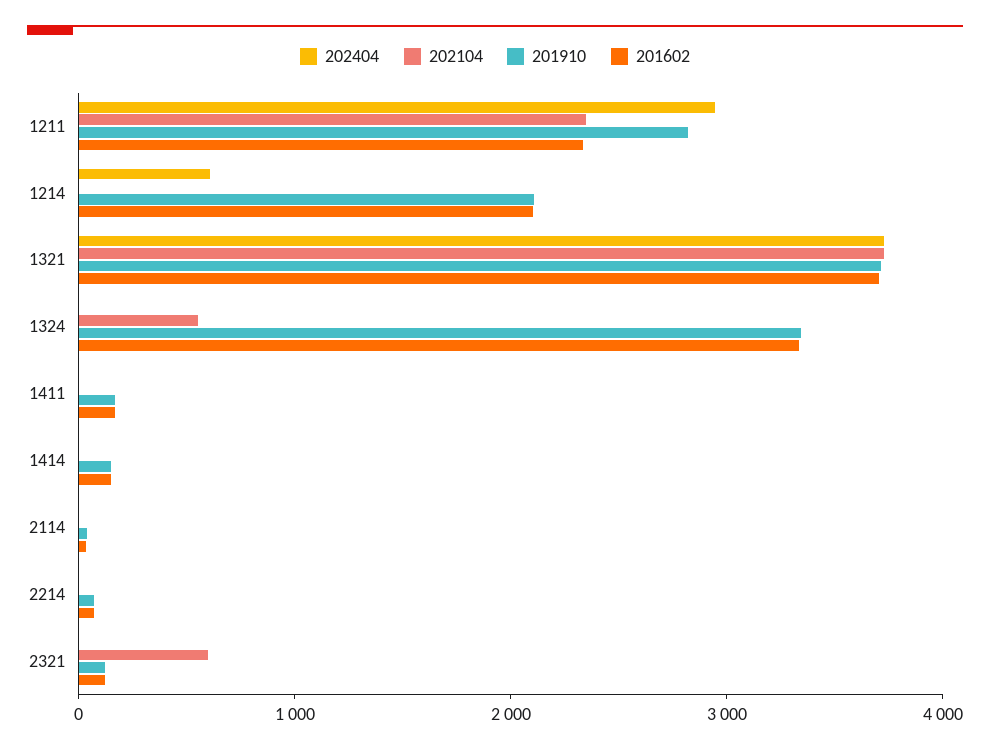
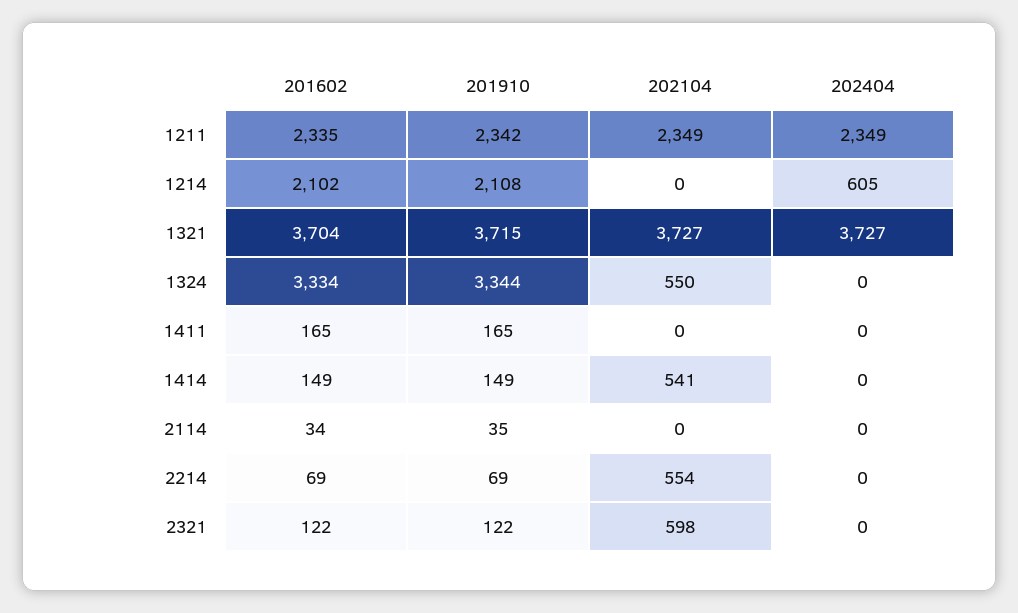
202404, 1211: 3000 -> 2349
201910, 1211: 2800 -> 2342
202104, 1414: 0 -> 541
202104, 2214: 0 -> 554

